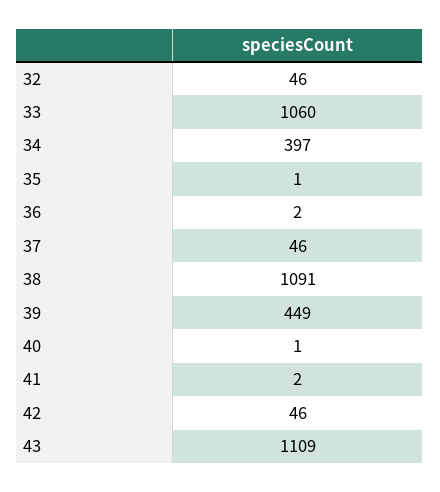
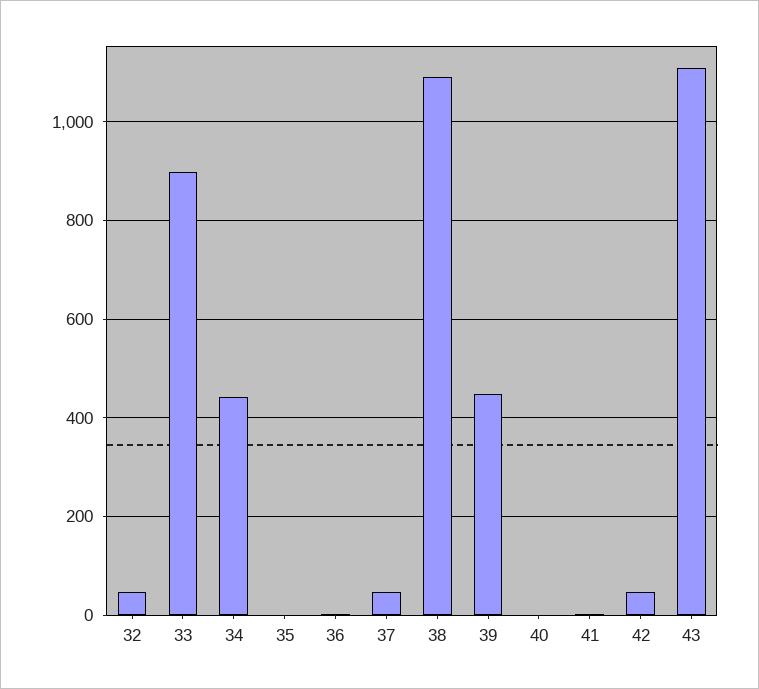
33: 1060 -> 900
34: 397 -> 440

